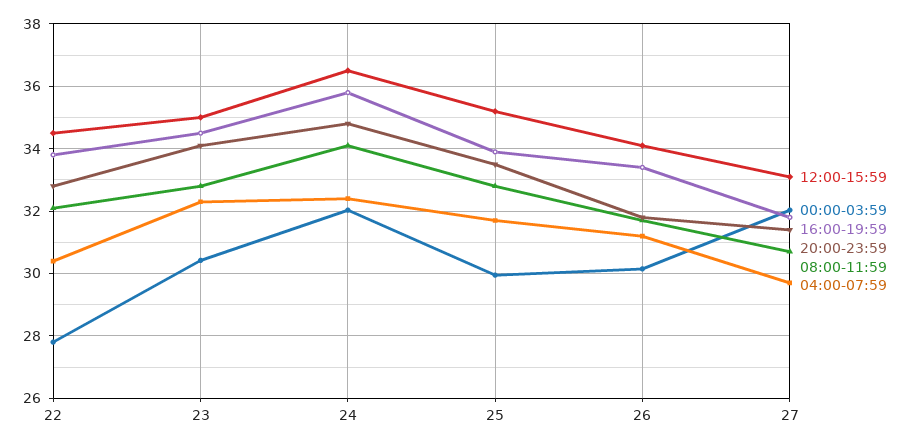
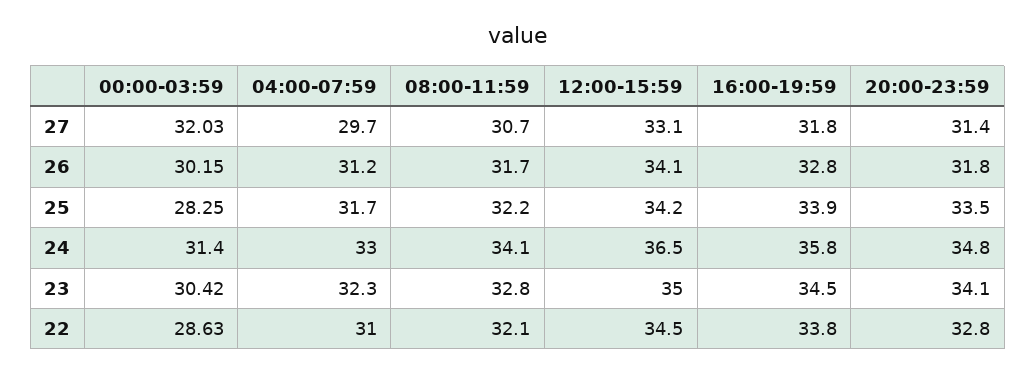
00:00-03:59, 22: 27.8 -> 28.63
04:00-07:59, 22: 30.4 -> 31
00:00-03:59, 24: 32 -> 31.4
04:00-07:59, 24: 32.4 -> 33
12:00-15:59, 25: 35.2 -> 34.2
00:00-03:59, 25: 30 -> 28.25
08:00-11:59, 25: 32.8 -> 32.2
16:00-19:59, 26: 33.4 -> 32.8

